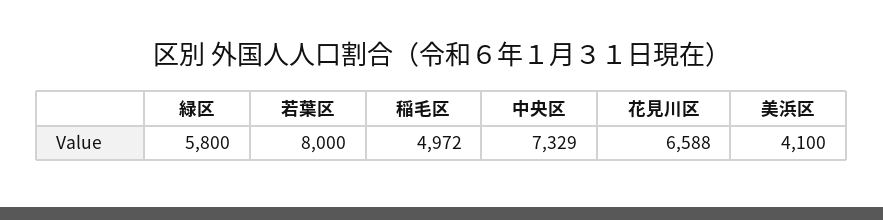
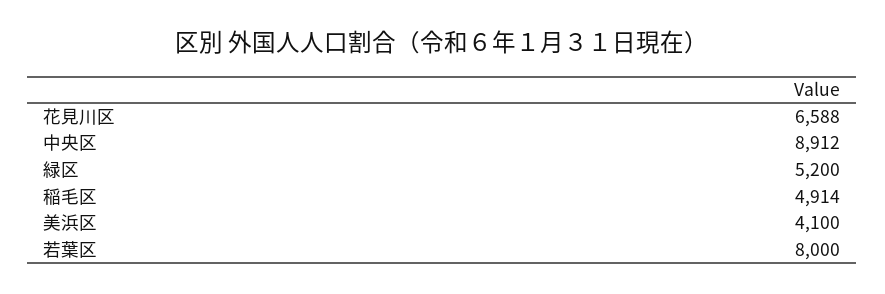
緑区: 5800 -> 5200
稲毛区: 4972 -> 4914
中央区: 7329 -> 8912

